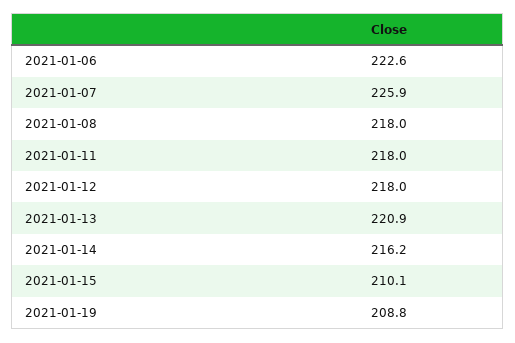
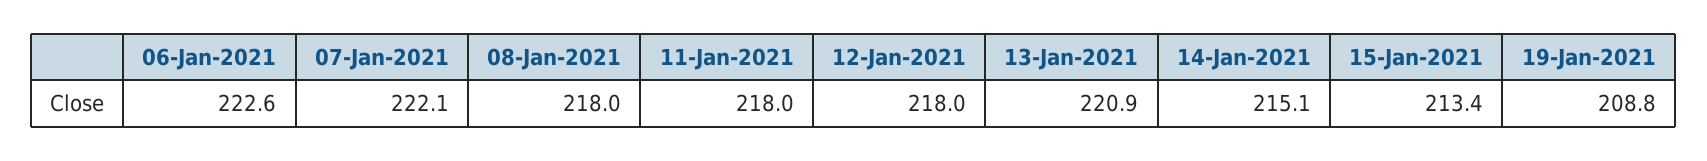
2021-01-07: 225.9 -> 222.1
2021-01-14: 216.2 -> 215.1
2021-01-15: 210.1 -> 213.4

